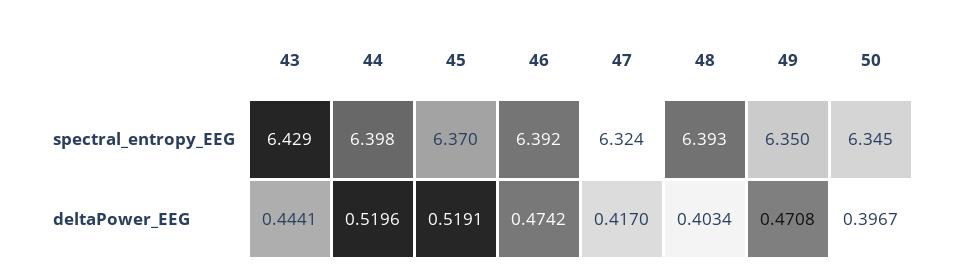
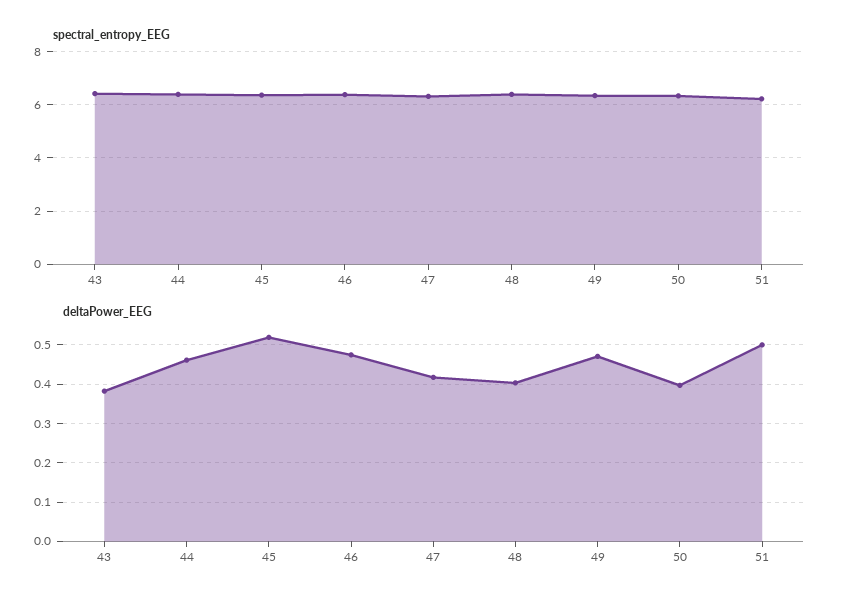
deltaPower_EEG, 43: 0.4441 -> 0.38
deltaPower_EEG, 44: 0.5196 -> 0.46
spectral_entropy_EEG, 51: none -> 6.25
deltaPower_EEG, 51: none -> 0.5

